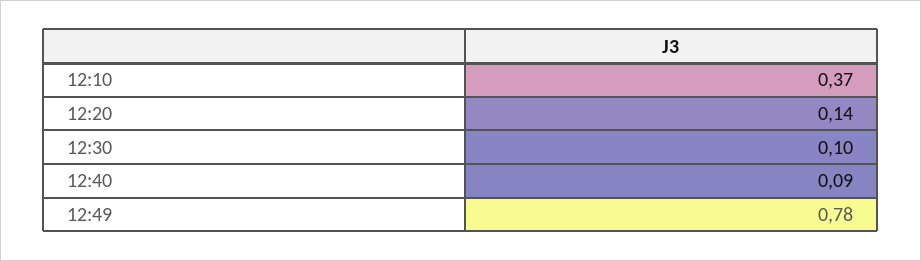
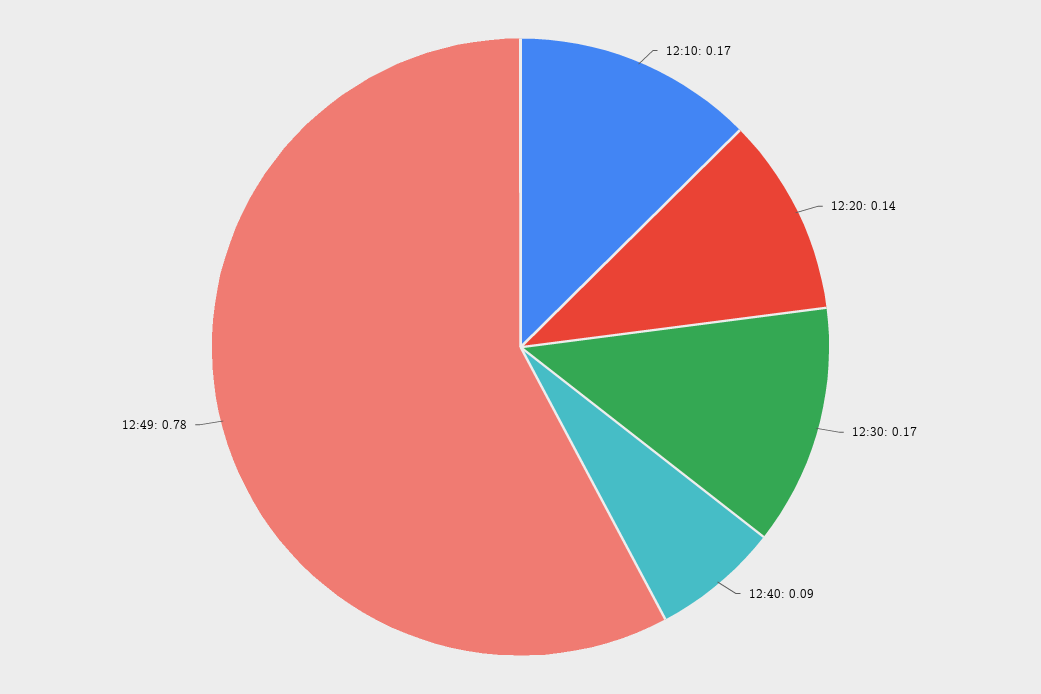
12:10: 0.37 -> 0.17
12:30: 0.1 -> 0.17

